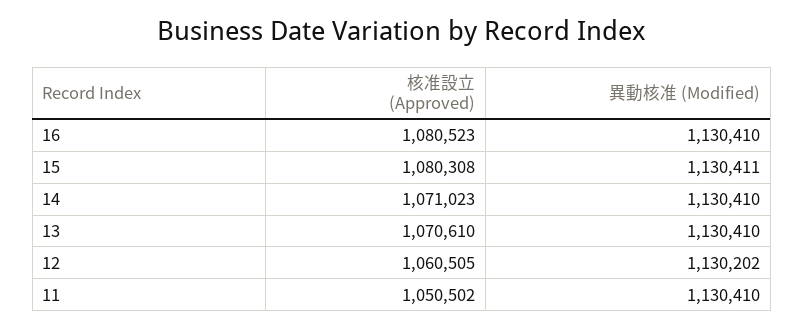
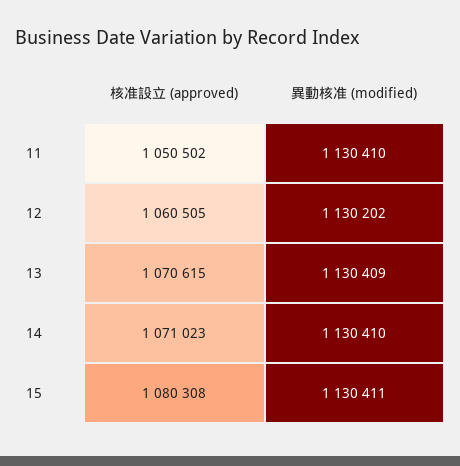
核准設立 (Approved), 16: 1080523 -> none
異動核准 (Modified), 16: 1130410 -> none
核准設立 (Approved), 13: 1070610 -> 1070615
異動核准 (Modified), 13: 1130410 -> 1130409

